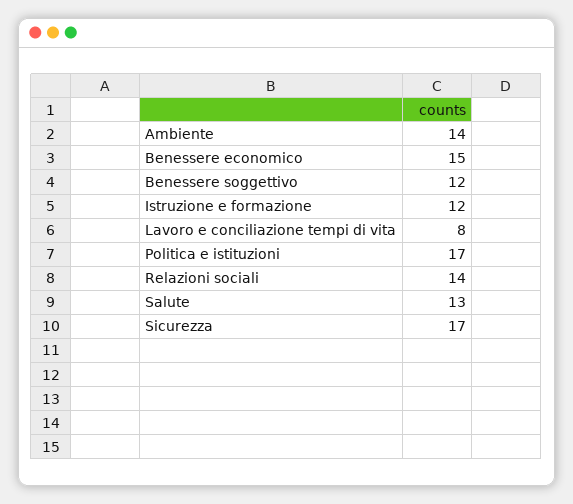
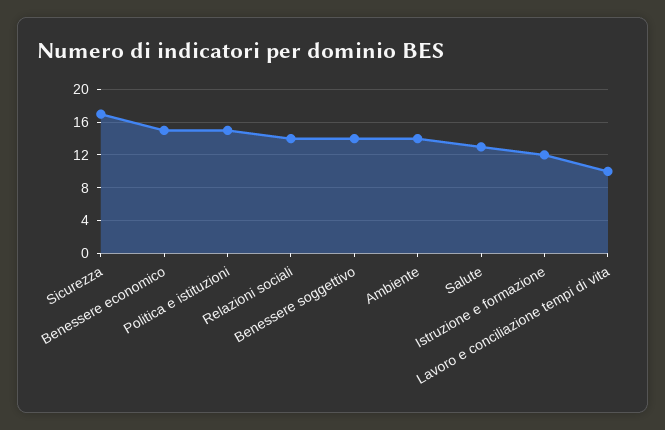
Benessere soggettivo: 12 -> 14
Lavoro e conciliazione tempi di vita: 8 -> 10
Politica e istituzioni: 17 -> 15

